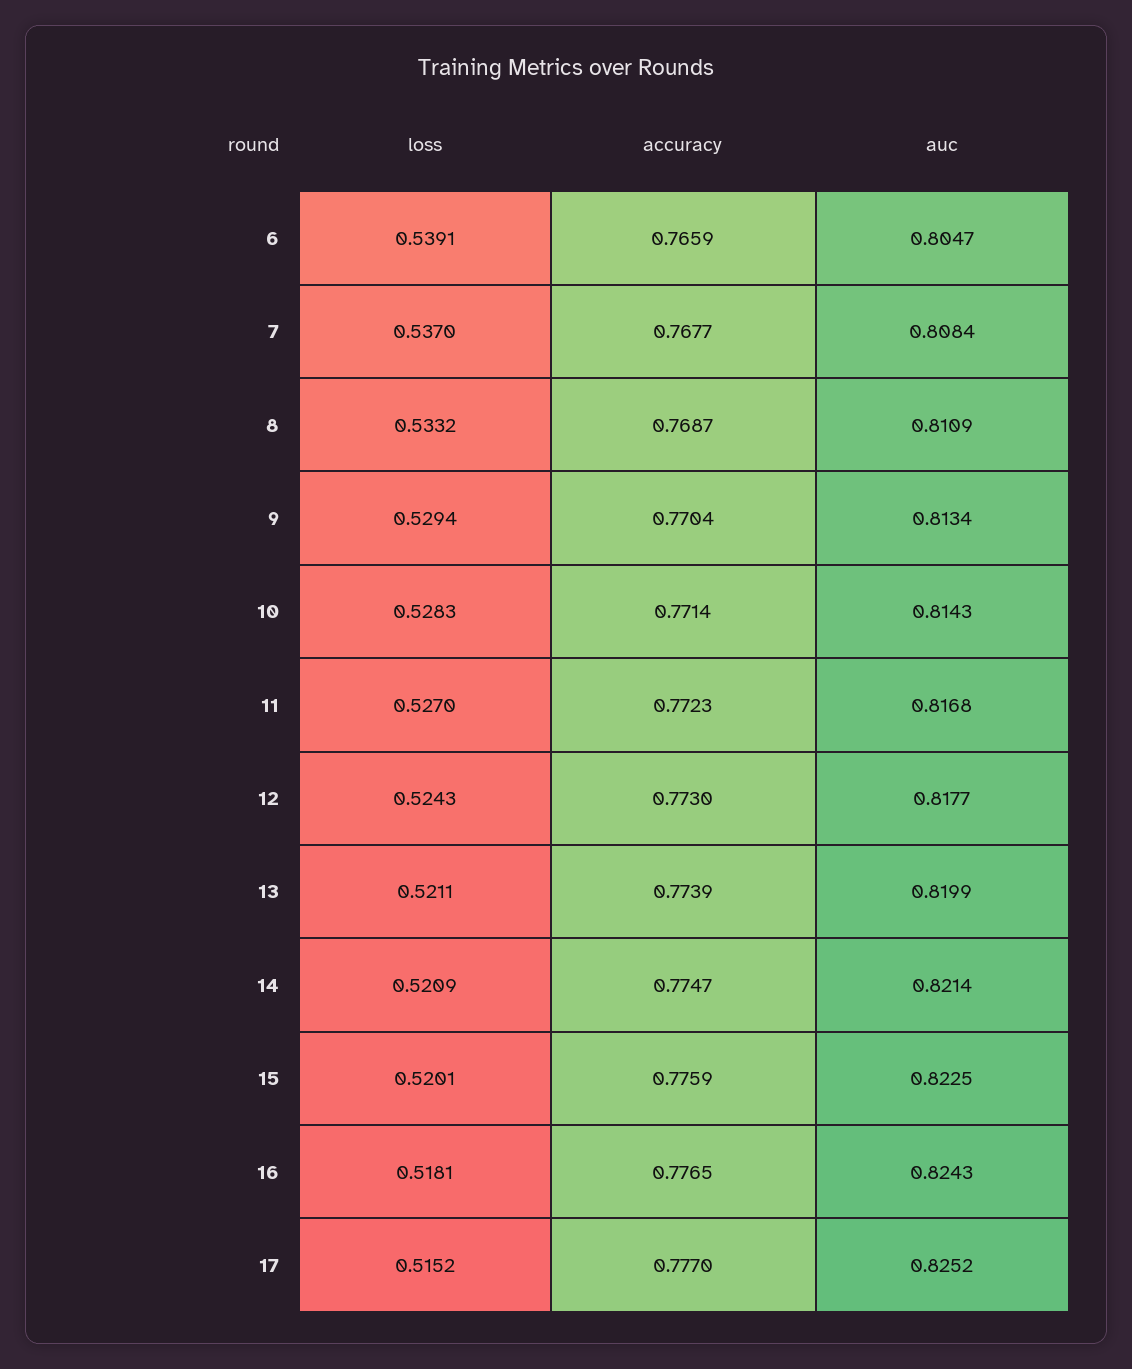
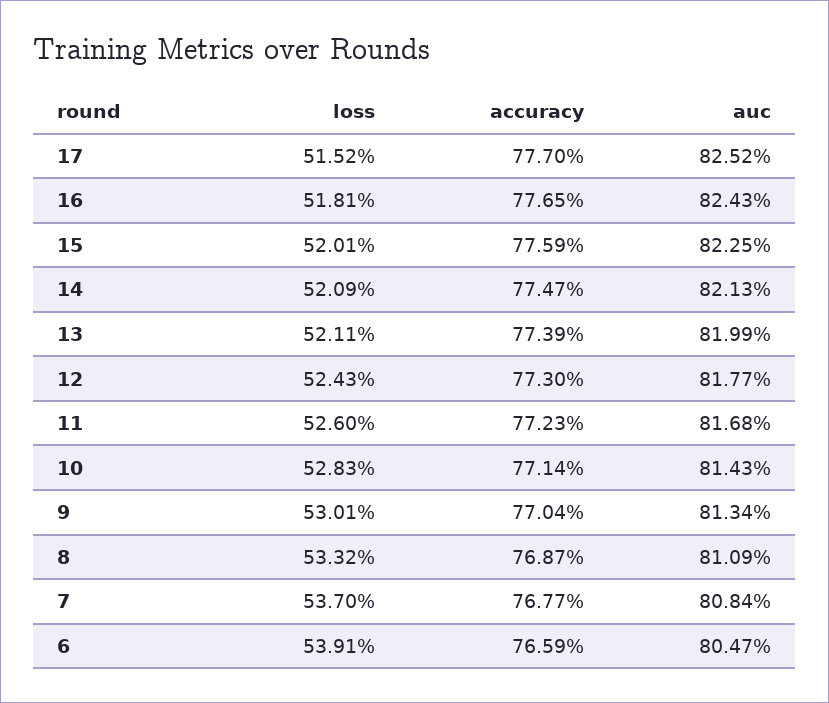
loss, 9: 0.5294 -> 0.5301
loss, 11: 0.527 -> 0.526
auc, 14: 0.8214 -> 0.8213

